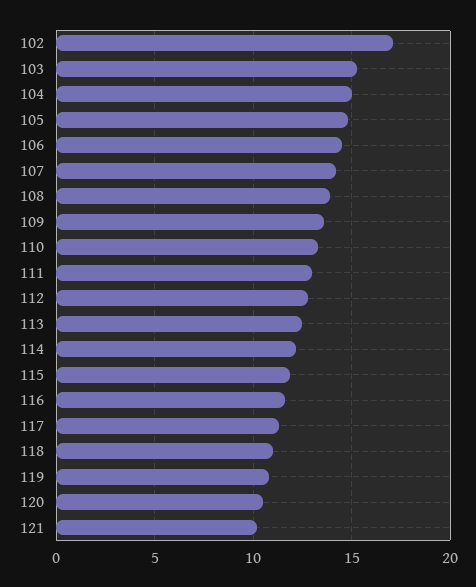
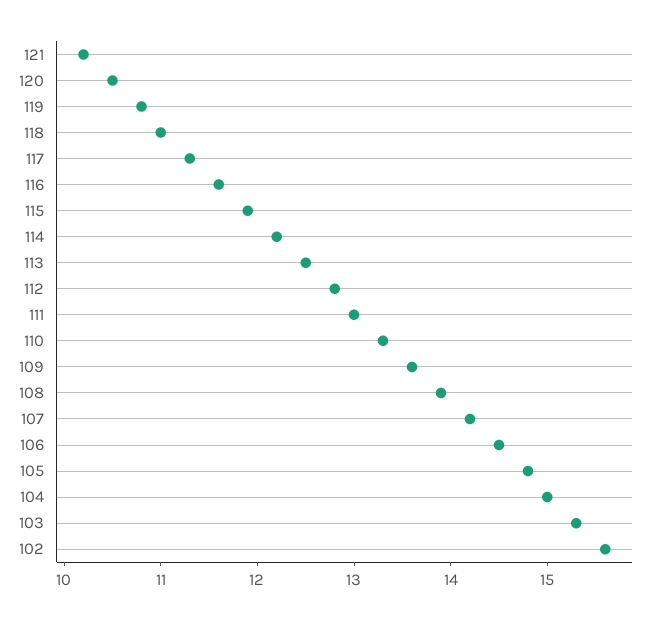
102: 17 -> 15.6

